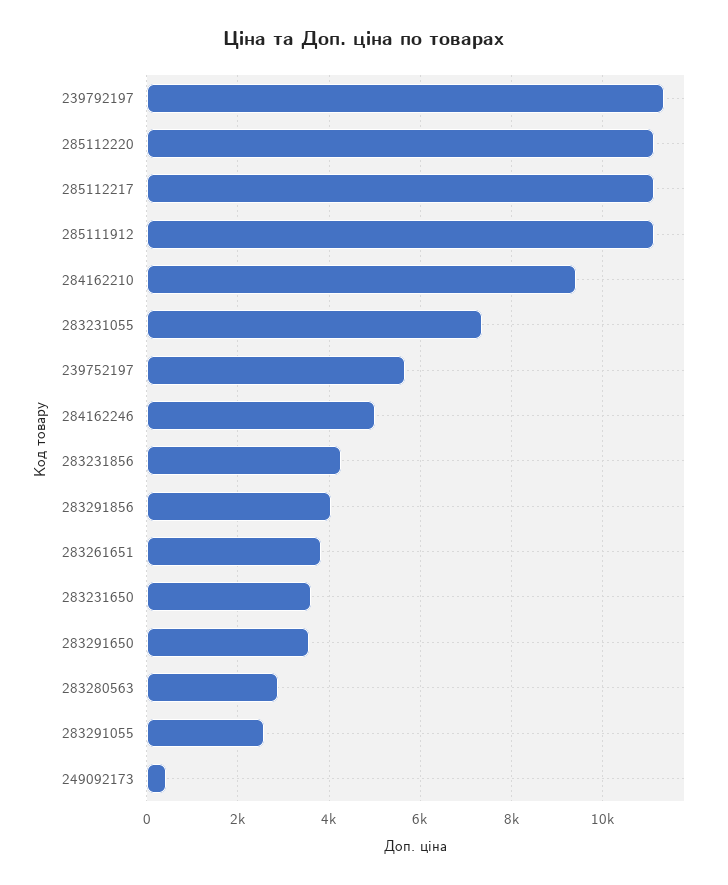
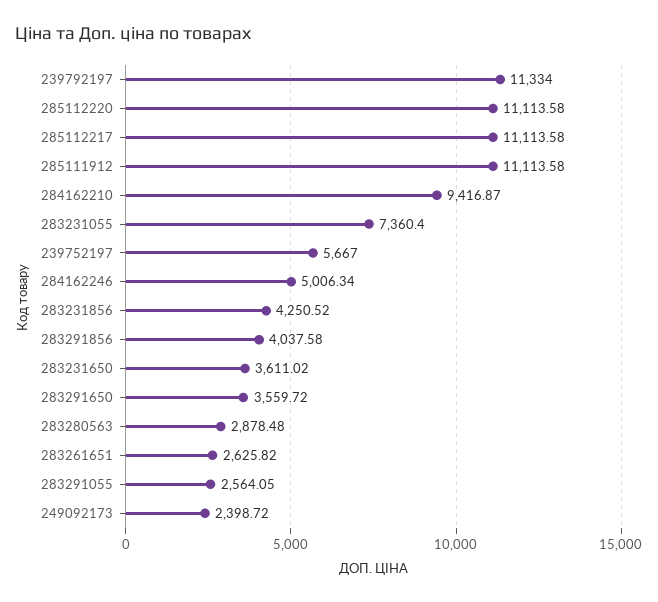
283261651: 3800 -> 2625.82
249092173: 400 -> 2398.72

